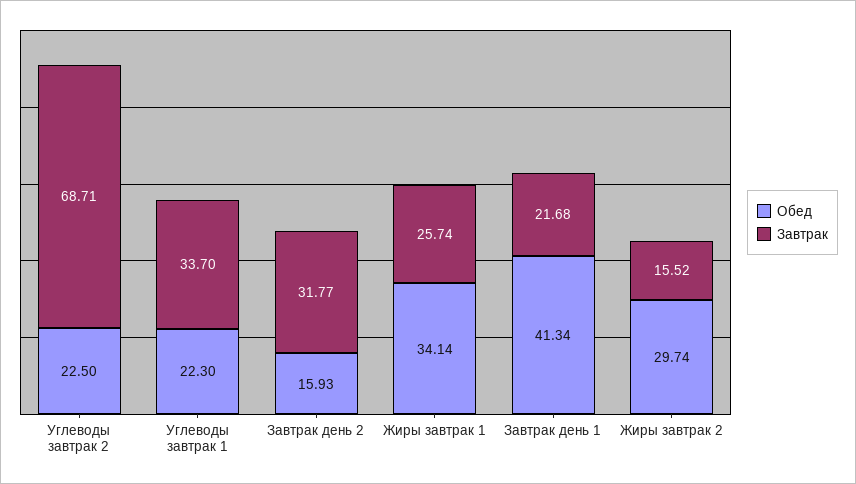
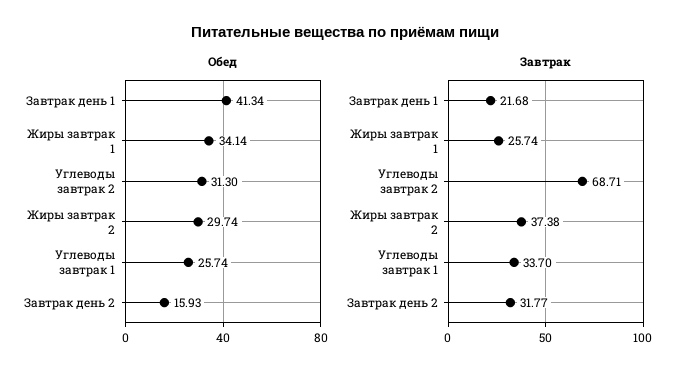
Обед, Углеводы завтрак 2: 22.5 -> 31.3
Обед, Углеводы завтрак 1: 22.3 -> 25.74
Завтрак, Жиры завтрак 2: 15.52 -> 37.38

